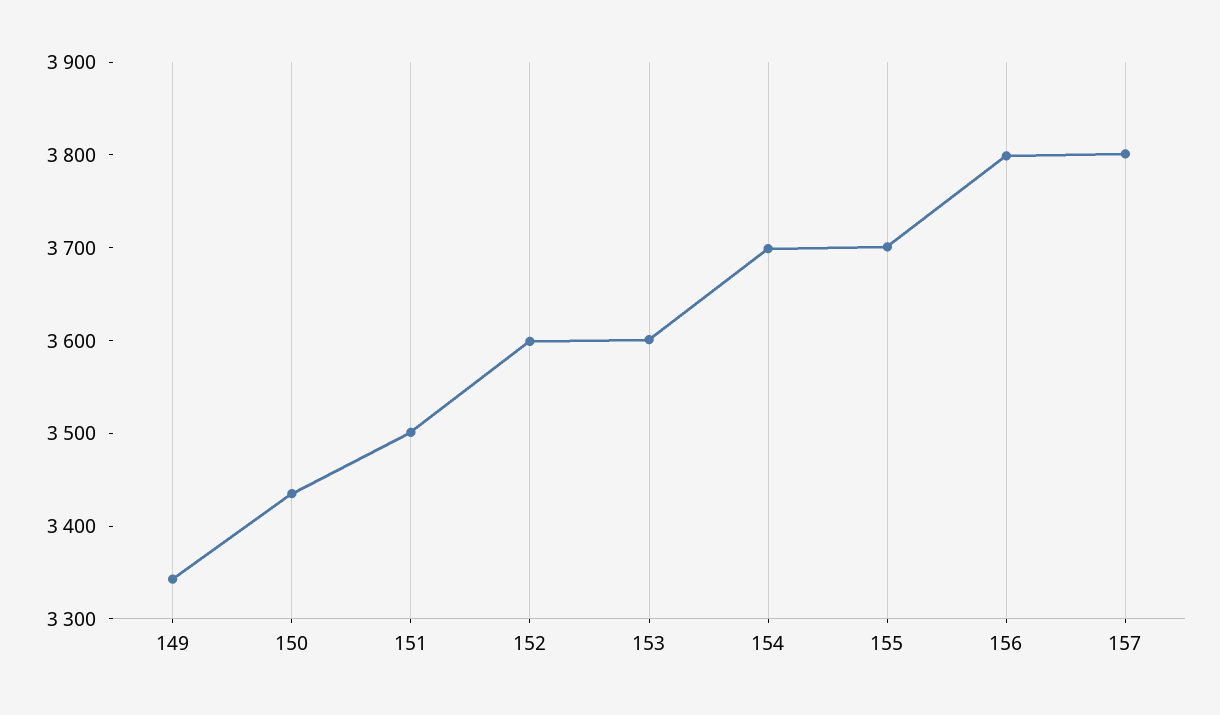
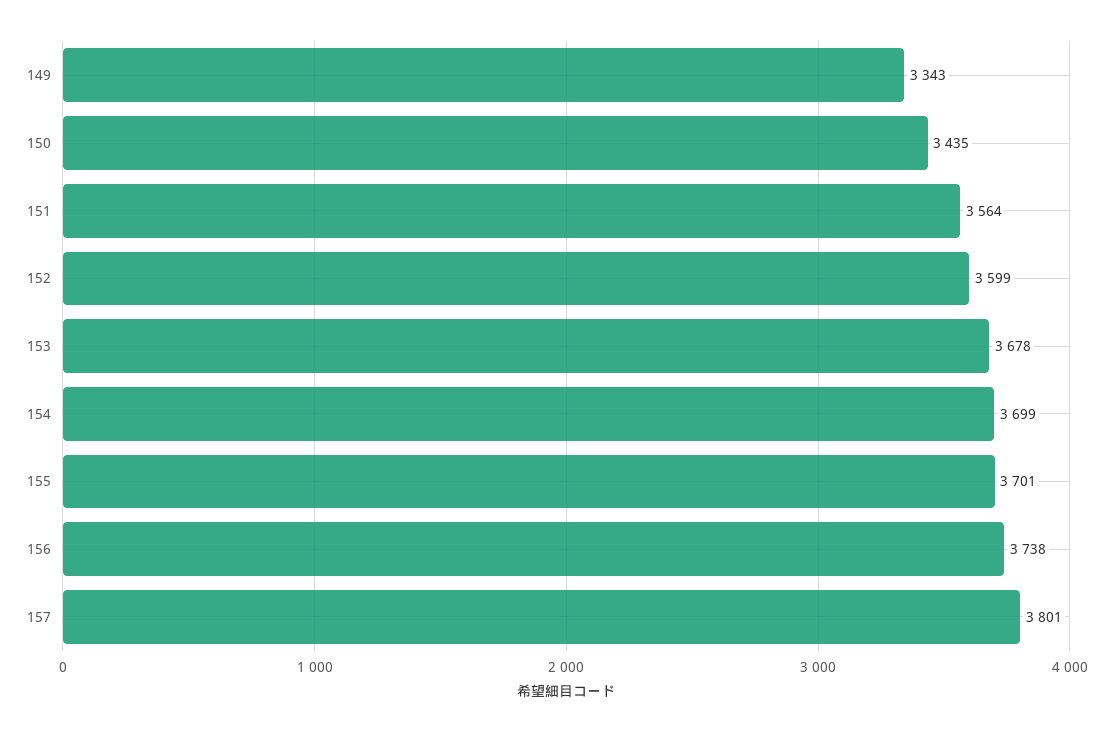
151: 3500 -> 3564
153: 3600 -> 3678
156: 3800 -> 3738

